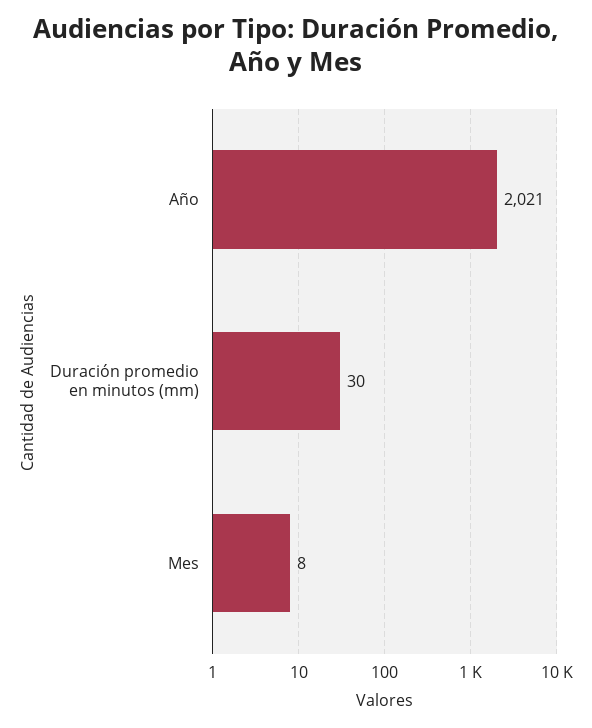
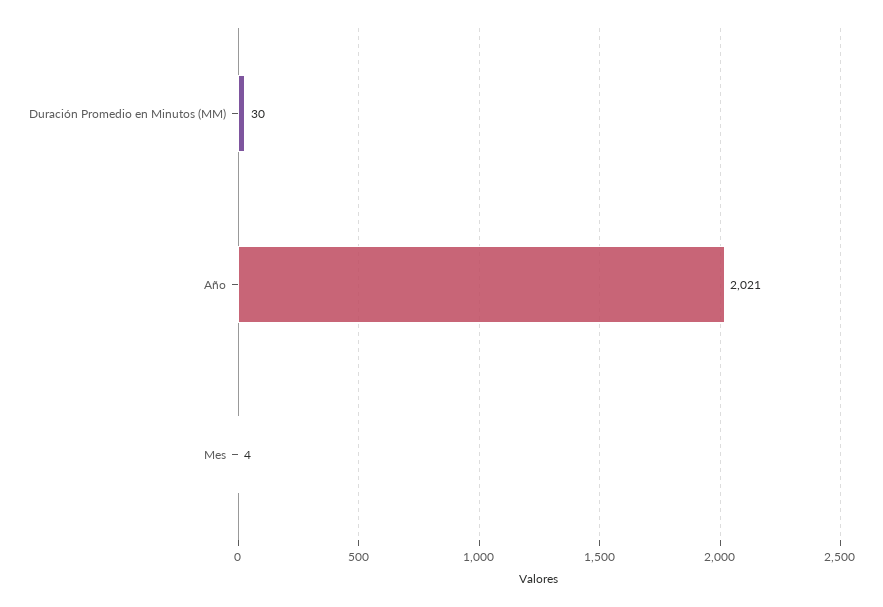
Mes: 8 -> 4

